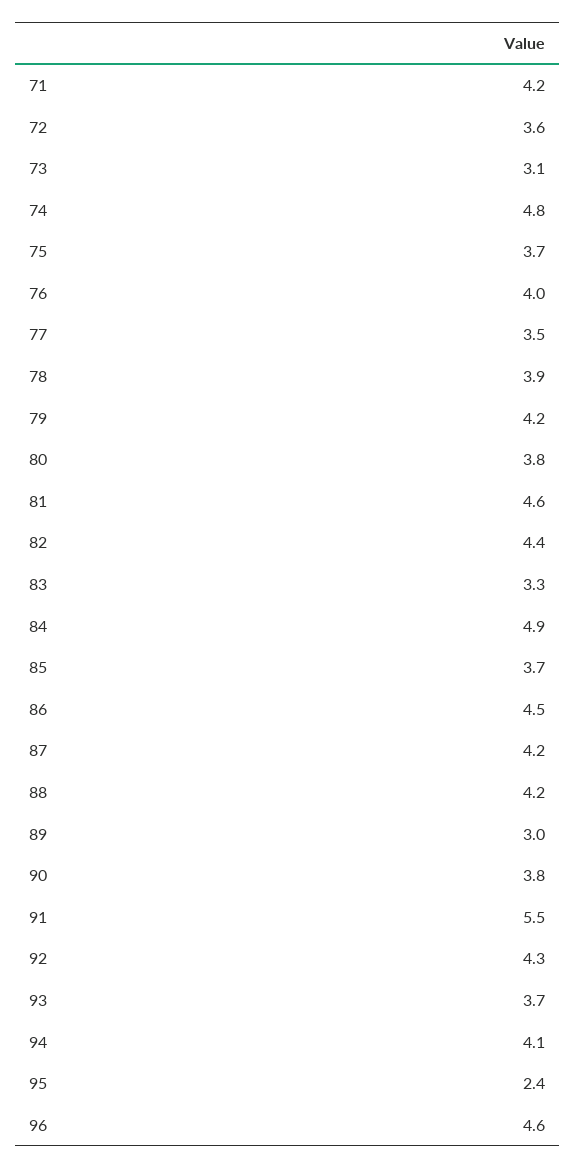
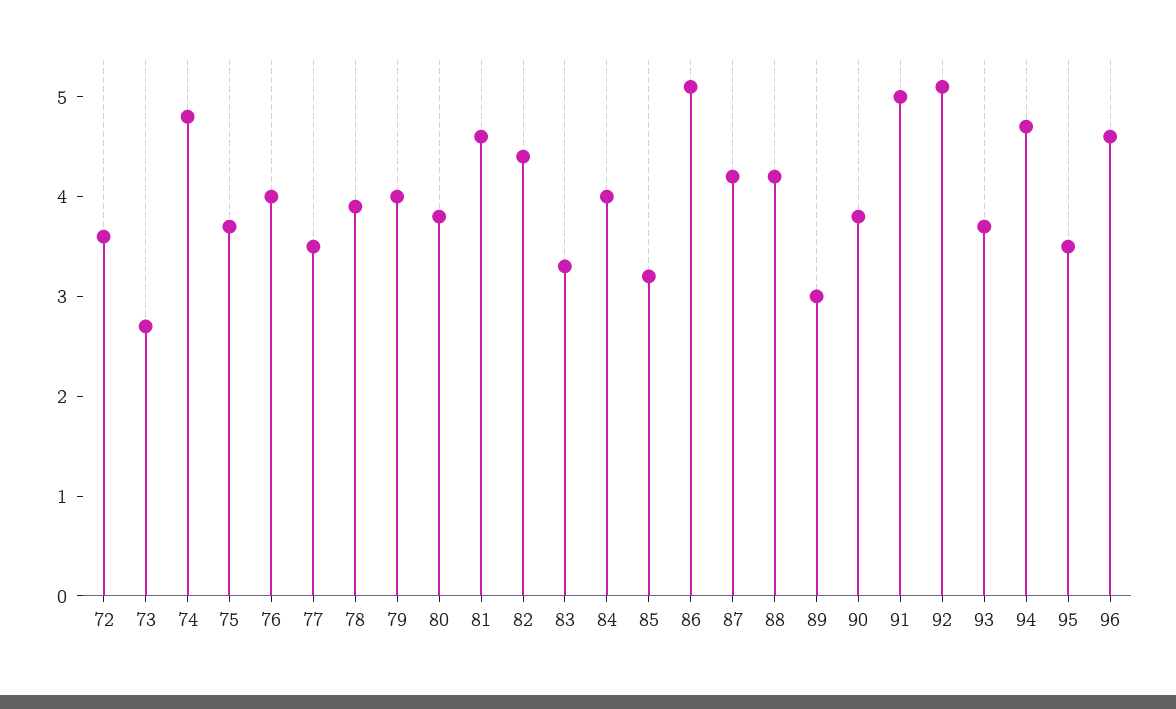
71: 4.2 -> none
73: 3.1 -> 2.7
79: 4.2 -> 4
84: 4.9 -> 4
85: 3.7 -> 3.2
86: 4.5 -> 5.1
91: 5.5 -> 5
92: 4.3 -> 5.1
94: 4.1 -> 4.7
95: 2.4 -> 3.5

